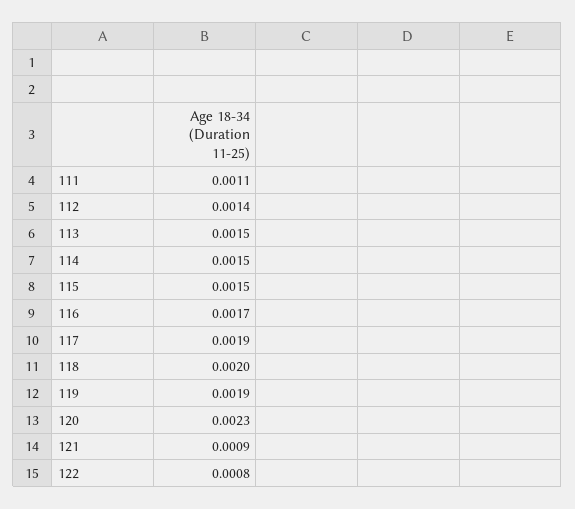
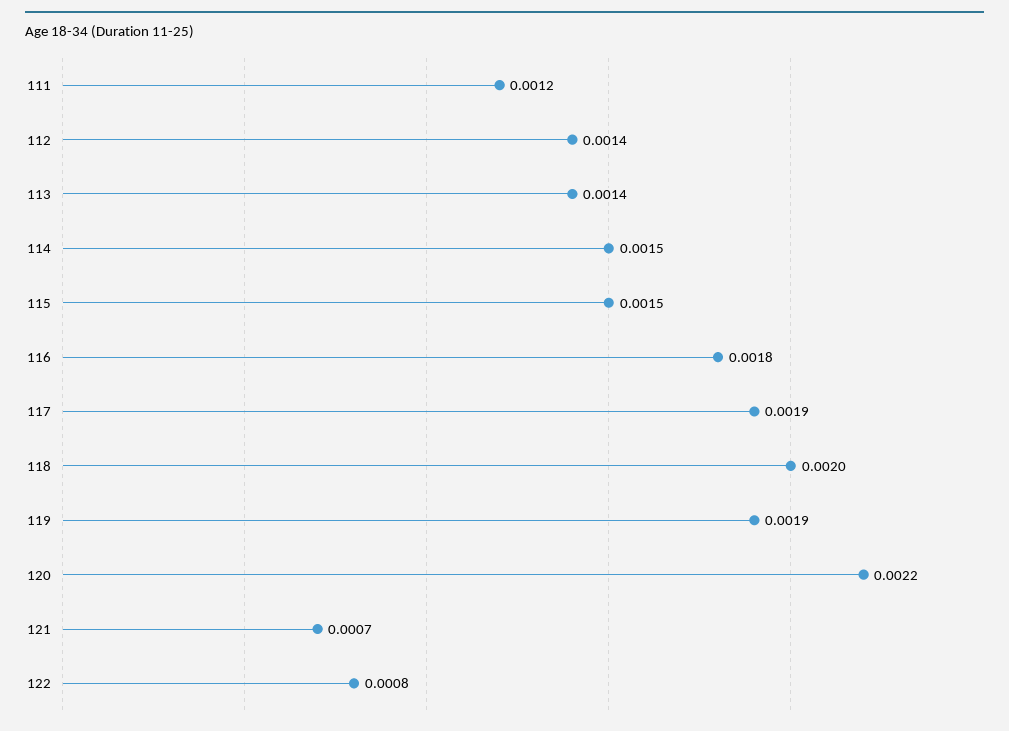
111: 0.0011 -> 0.0012
113: 0.0015 -> 0.0014
116: 0.0017 -> 0.0018
120: 0.0023 -> 0.0022
121: 0.0009 -> 0.0007

